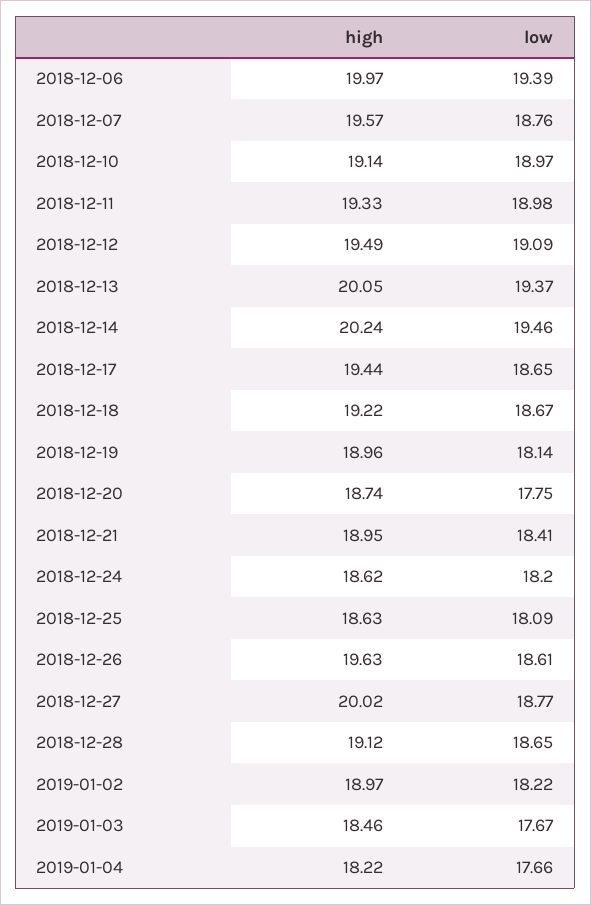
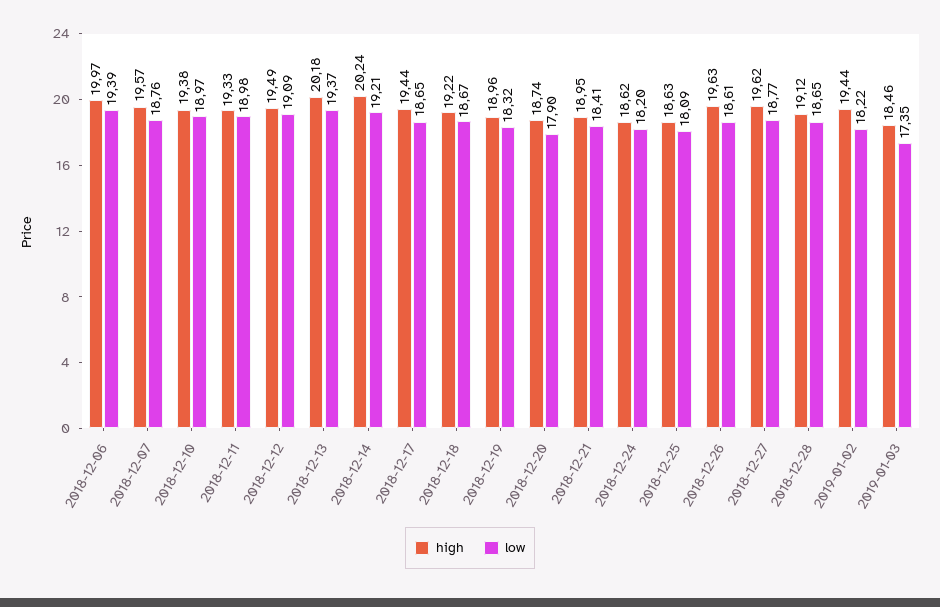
high, 2018-12-10: 19.14 -> 19.38
high, 2018-12-13: 20.05 -> 20.18
low, 2018-12-14: 19.46 -> 19.21
low, 2018-12-19: 18.14 -> 18.32
low, 2018-12-20: 17.75 -> 17.9
high, 2018-12-27: 20.02 -> 19.62
high, 2019-01-02: 18.97 -> 19.44
low, 2019-01-03: 17.67 -> 17.35
high, 2019-01-04: 18.22 -> none
low, 2019-01-04: 17.66 -> none

